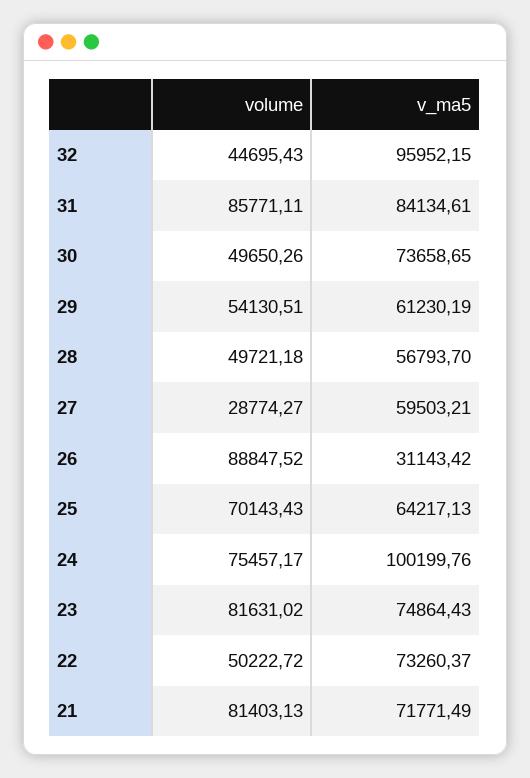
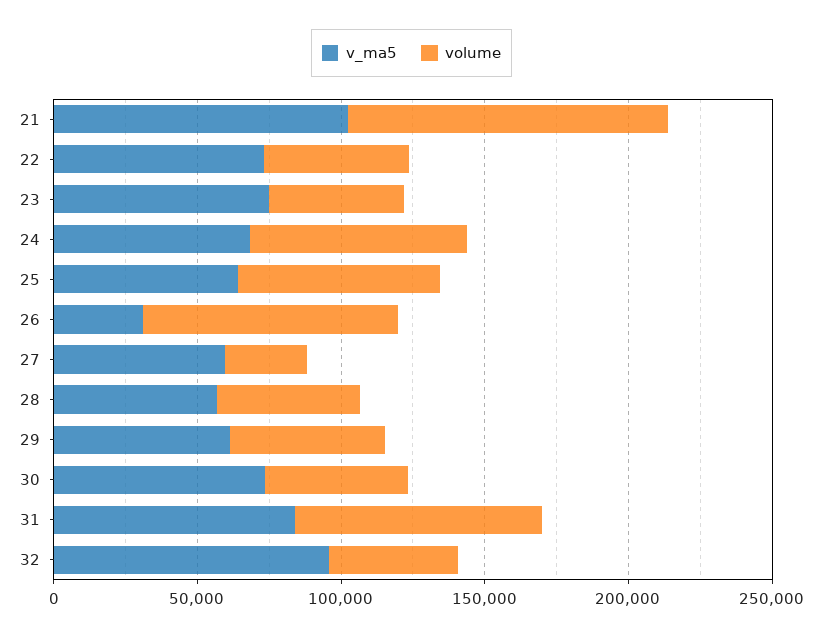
v_ma5, 24: 100199.76 -> 70000
volume, 23: 81631.02 -> 50000
volume, 21: 81403.13 -> 110000
v_ma5, 21: 71771.49 -> 100000

